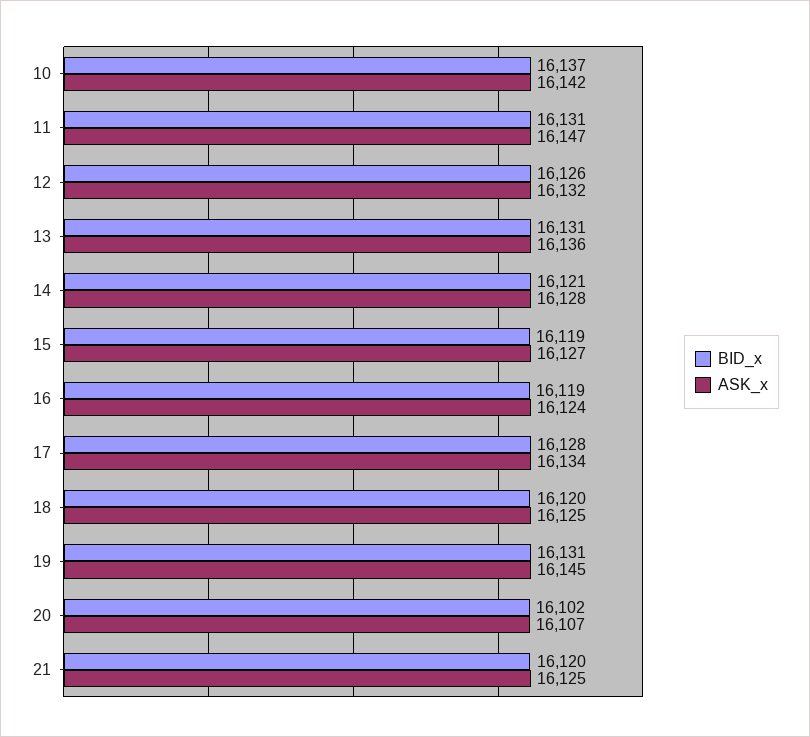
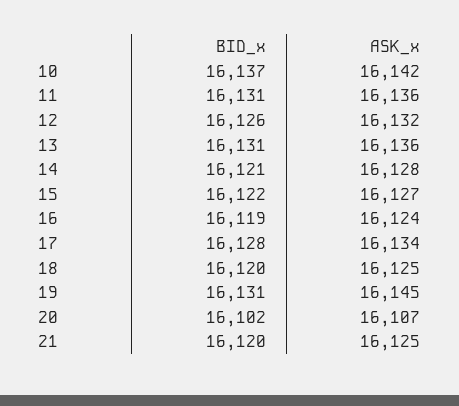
ASK_x, 11: 16147 -> 16136
BID_x, 15: 16119 -> 16122

